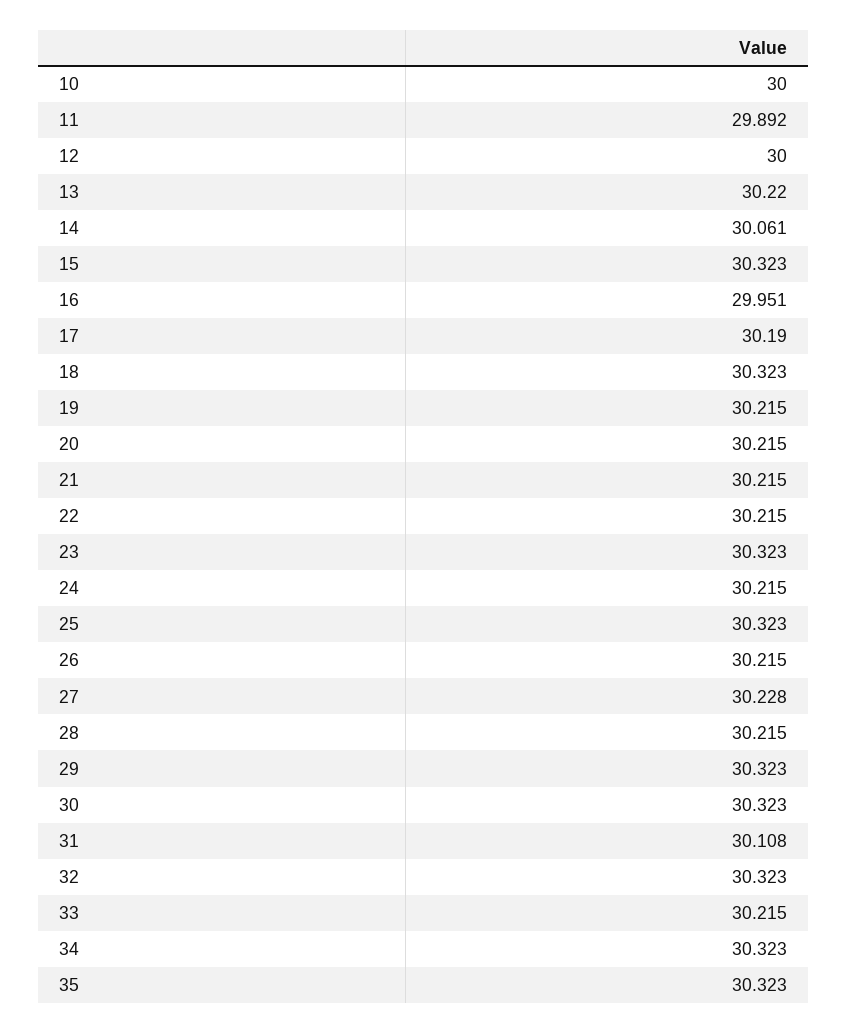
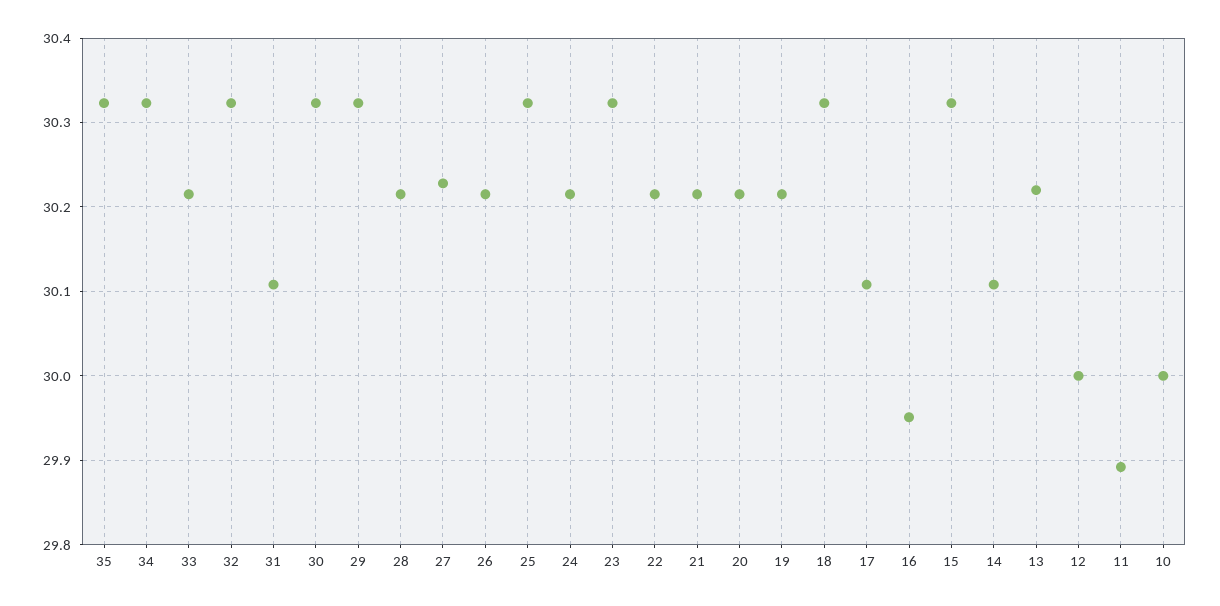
14: 30.061 -> 30.11
17: 30.19 -> 30.11

